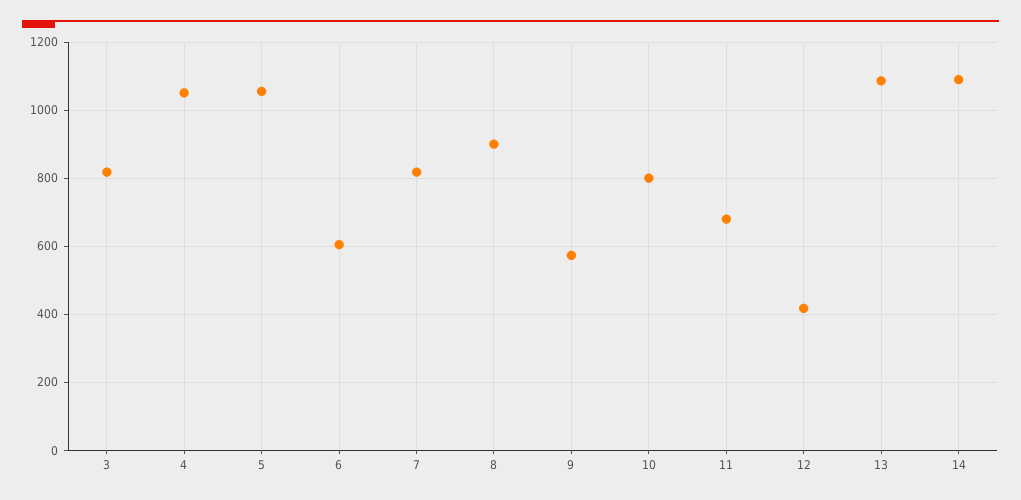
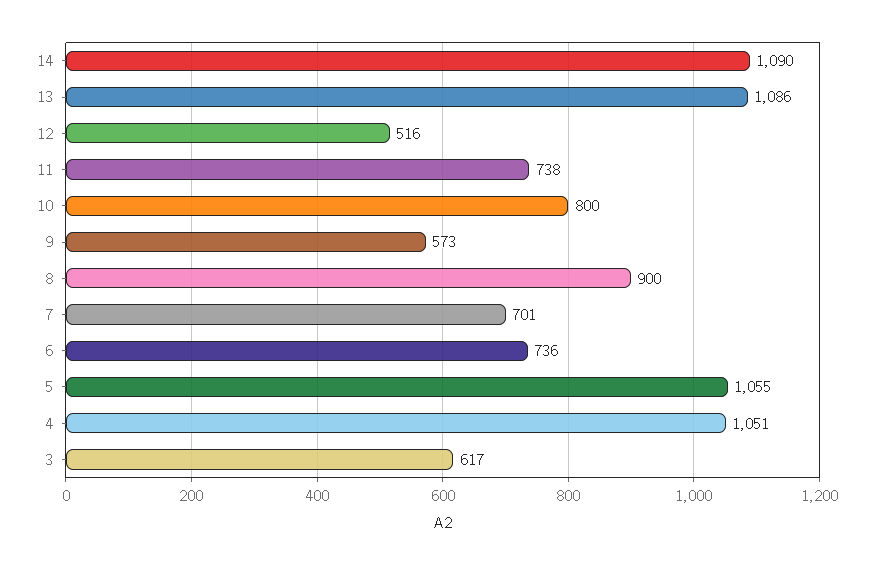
3: 820 -> 617
6: 600 -> 736
7: 820 -> 701
11: 680 -> 738
12: 420 -> 516

